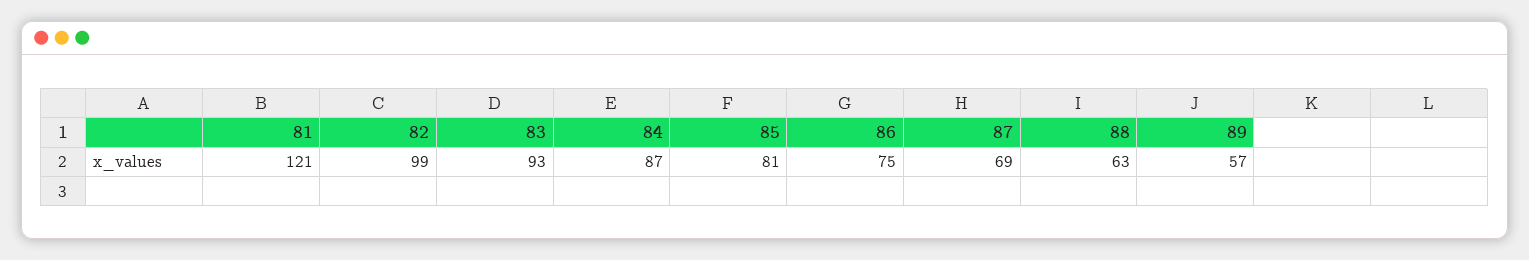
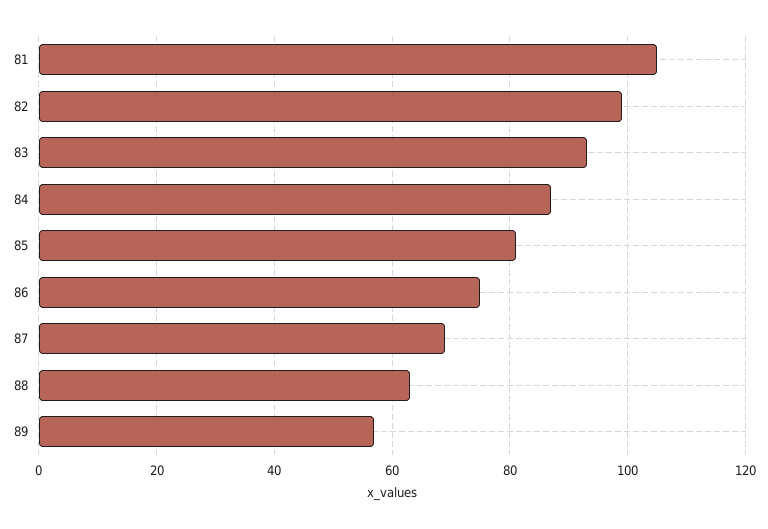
81: 121 -> 105

